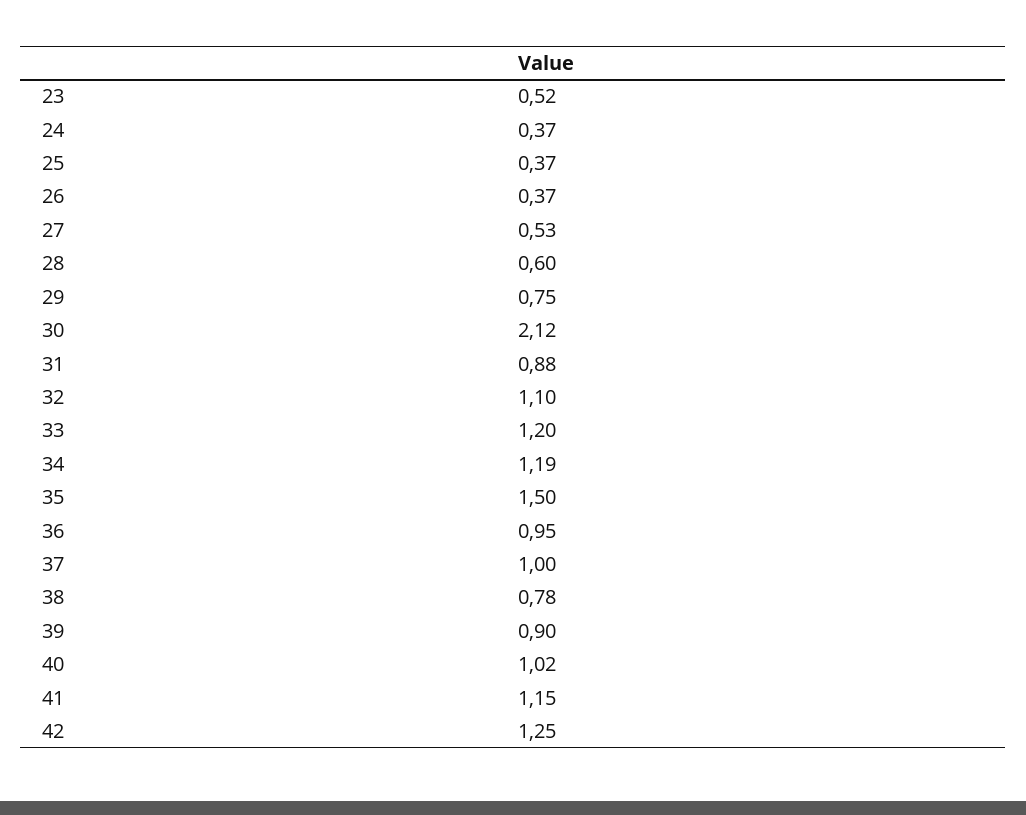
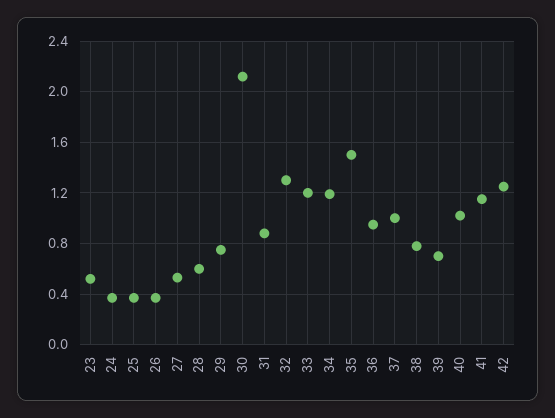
32: 1.1 -> 1.3
39: 0.9 -> 0.7

